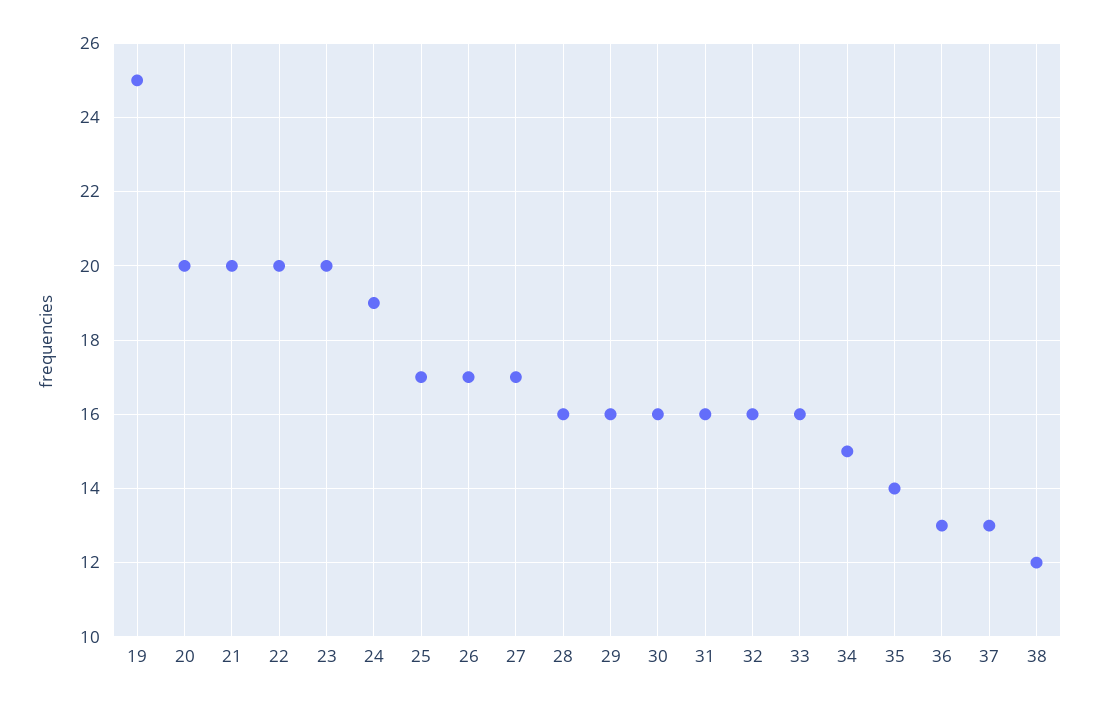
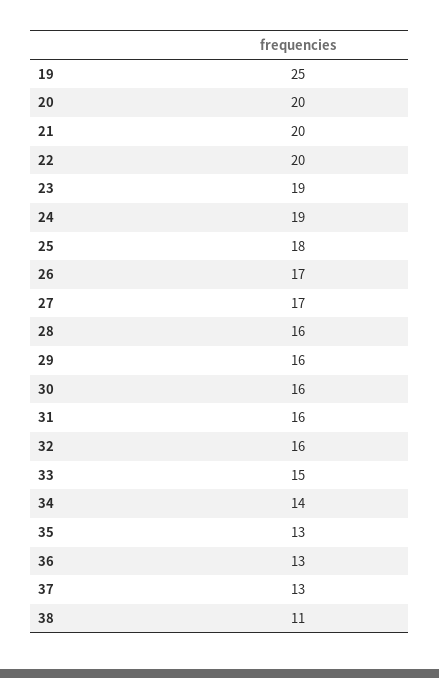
23: 20 -> 19
25: 17 -> 18
33: 16 -> 15
34: 15 -> 14
35: 14 -> 13
38: 12 -> 11

